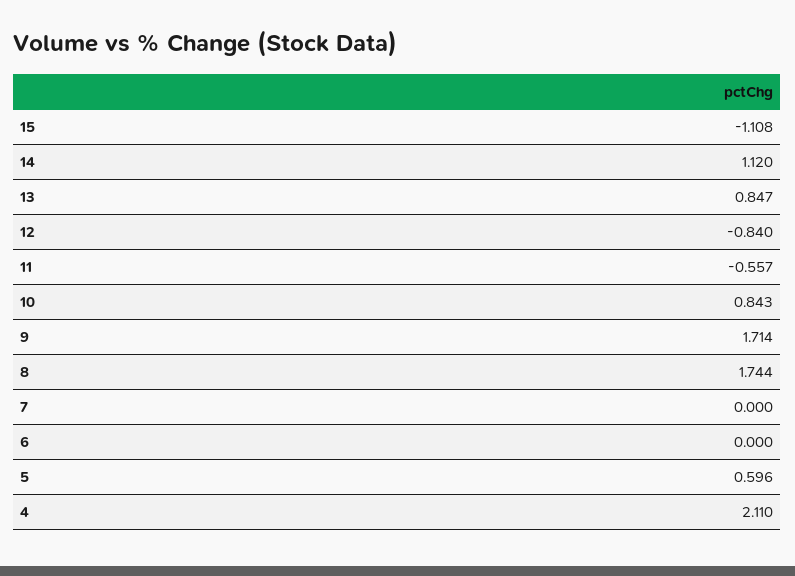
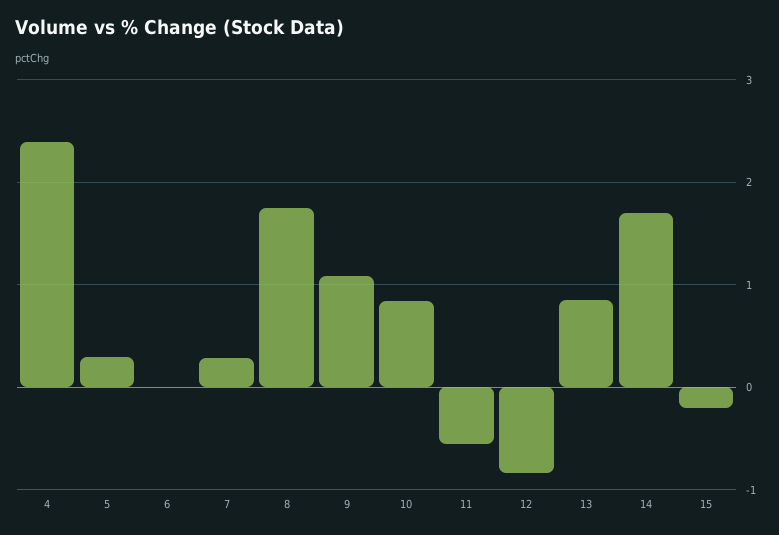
15: -1.108 -> -0.2
14: 1.12 -> 1.7
9: 1.714 -> 1.1
7: 0 -> 0.3
5: 0.596 -> 0.3
4: 2.11 -> 2.4

